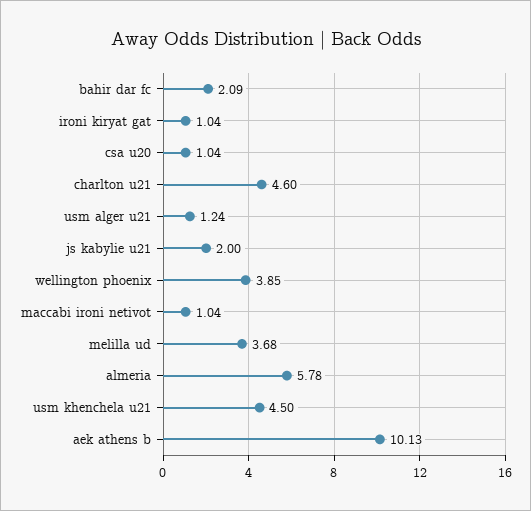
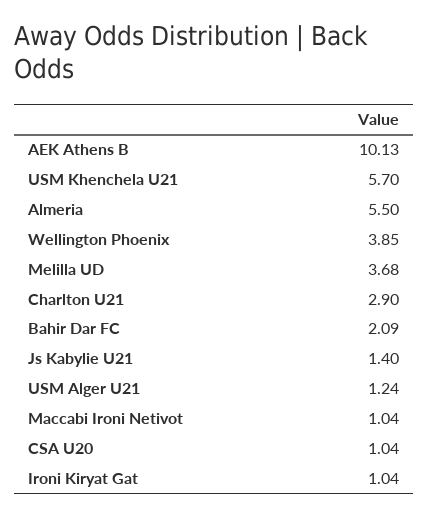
charlton u21: 4.6 -> 2.9
js kabylie u21: 2 -> 1.4
almeria: 5.78 -> 5.5
usm khenchela u21: 4.5 -> 5.7

